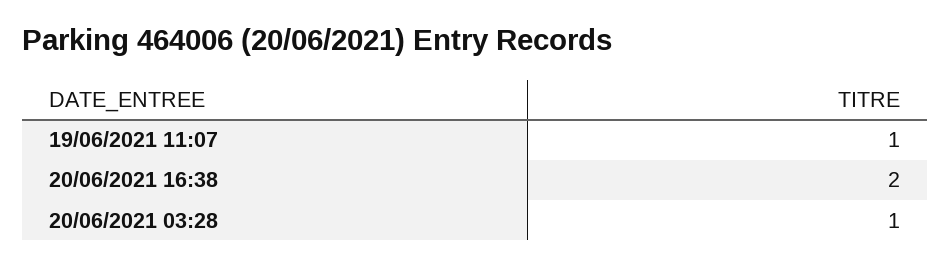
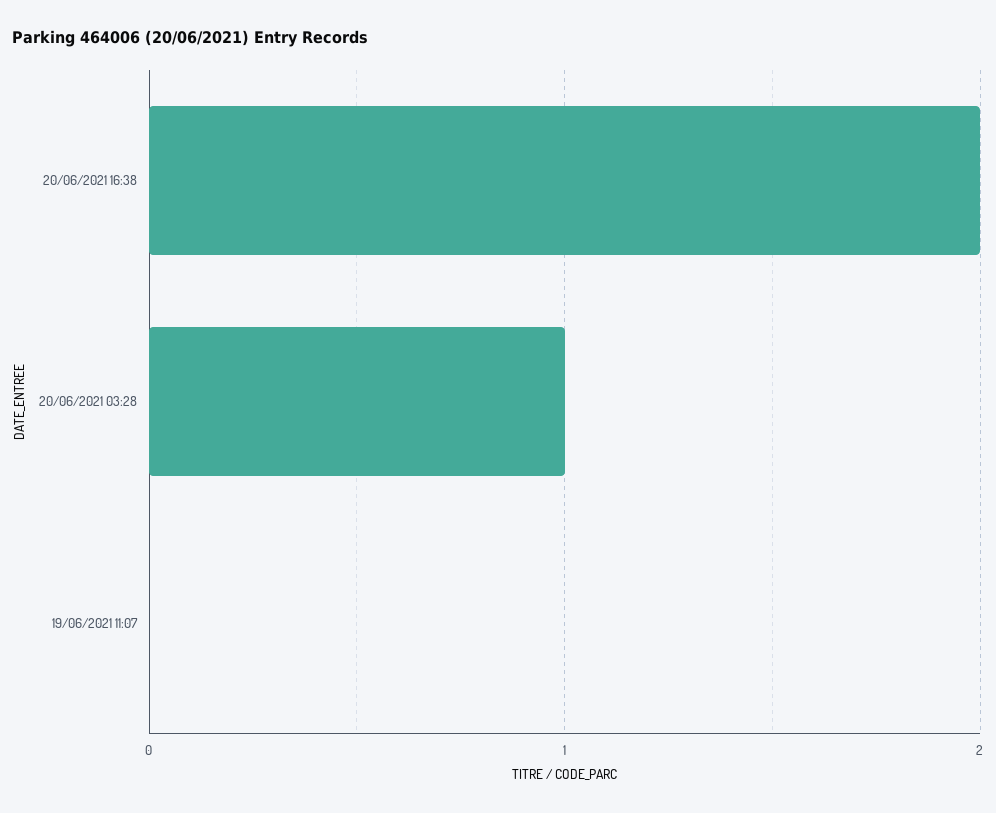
19/06/2021 11:07: 1 -> 0

